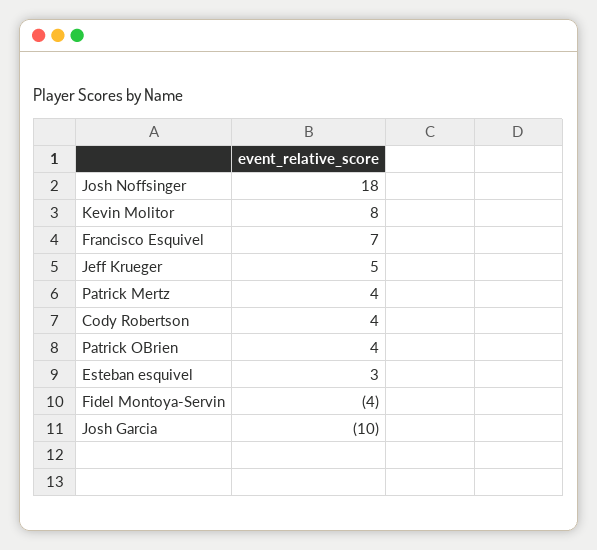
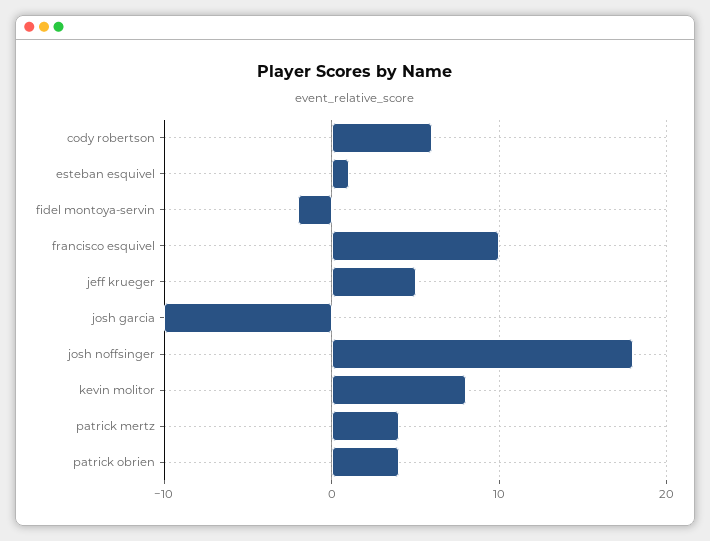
Francisco Esquivel: 7 -> 10
Cody Robertson: 4 -> 6
Esteban esquivel: 3 -> 1
Fidel Montoya-Servin: -4 -> -2

